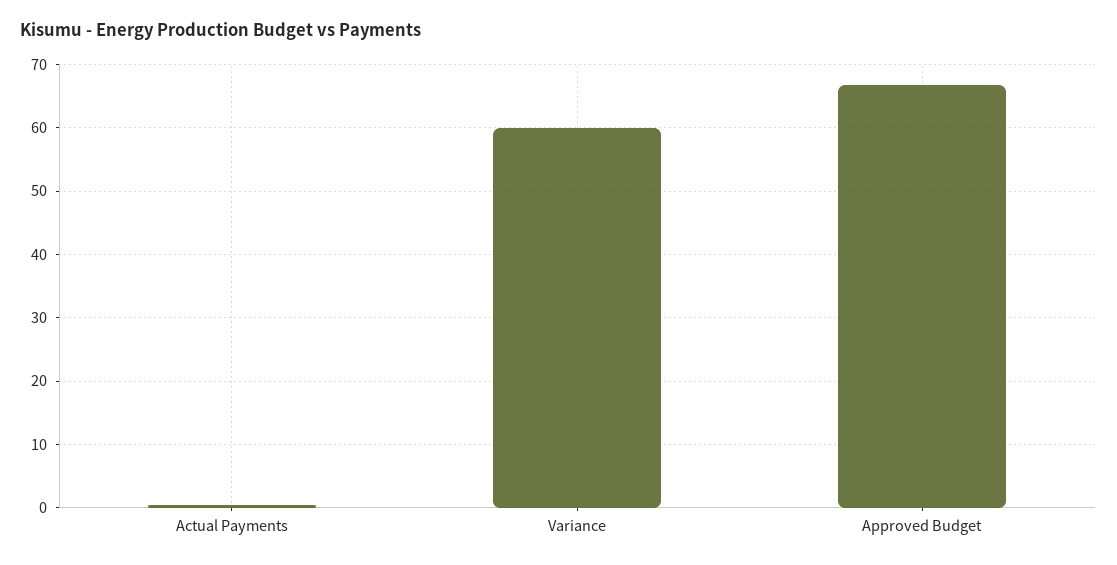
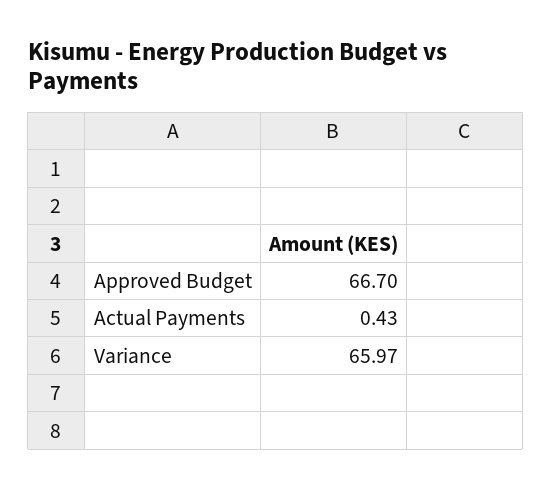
Variance: 60 -> 65.97

